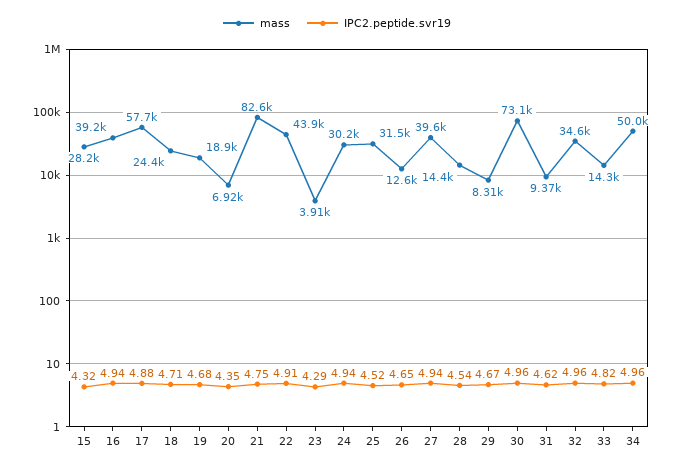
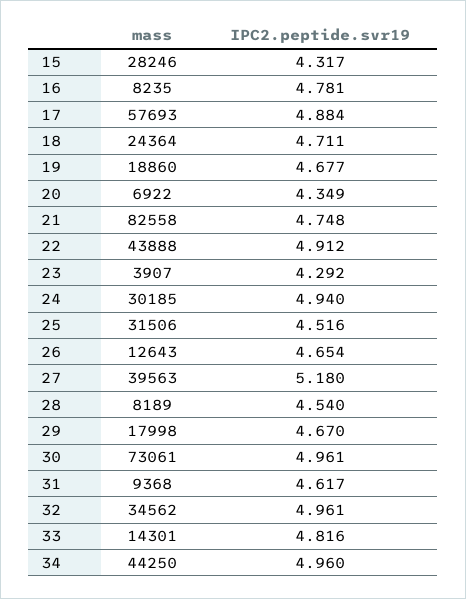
mass, 16: 39200 -> 8235
IPC2.peptide.svr19, 16: 4.94 -> 4.781
IPC2.peptide.svr19, 27: 4.94 -> 5.18
mass, 28: 14400 -> 8189
mass, 29: 8310 -> 17998
mass, 34: 50000 -> 44250

